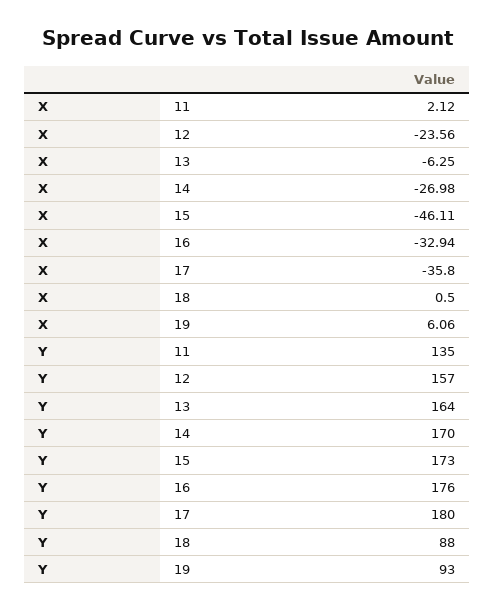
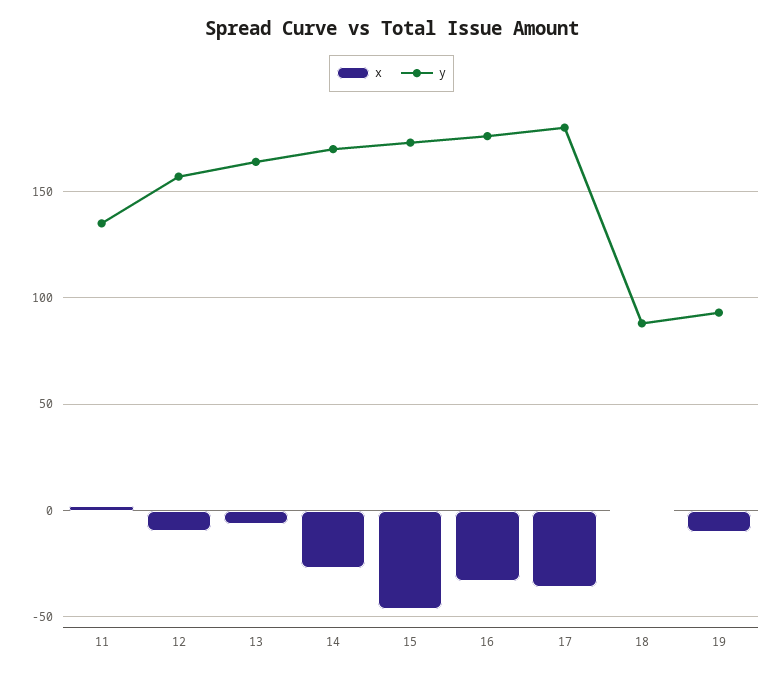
X, 12: -23.56 -> -10
X, 19: 6.06 -> -10

